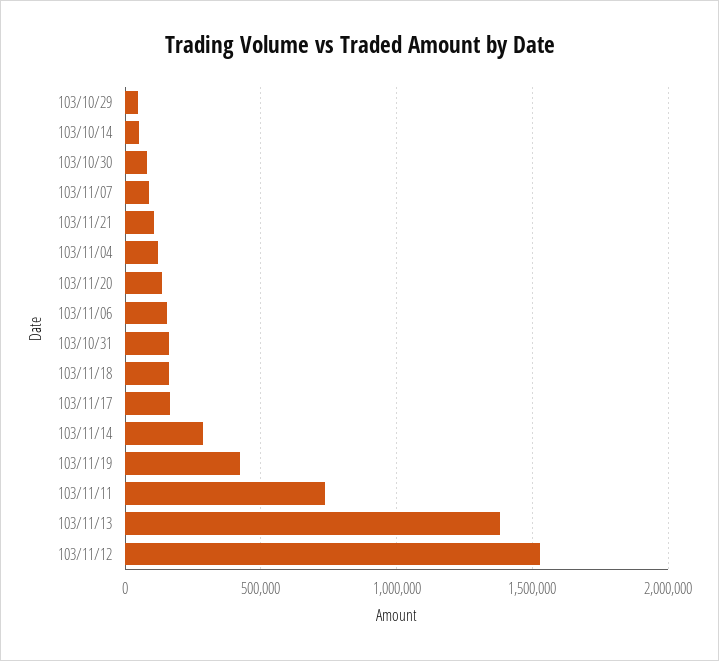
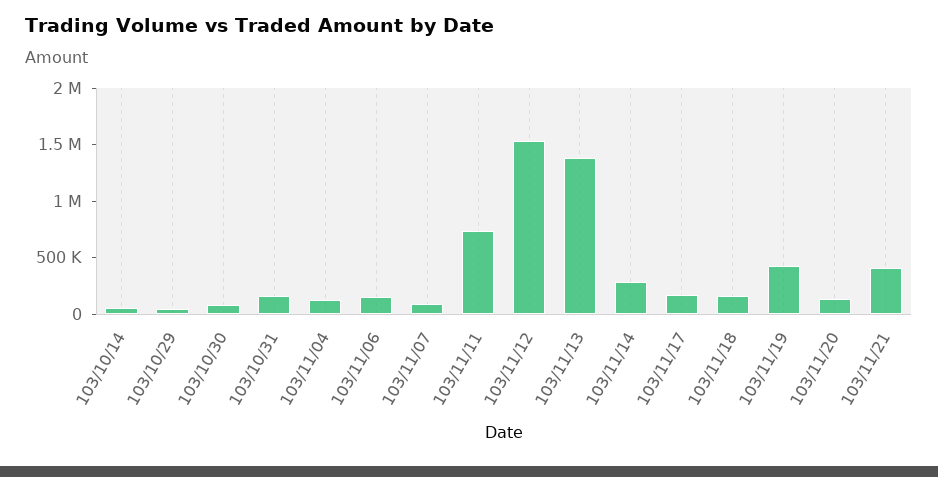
103/11/21: 100000 -> 400000

